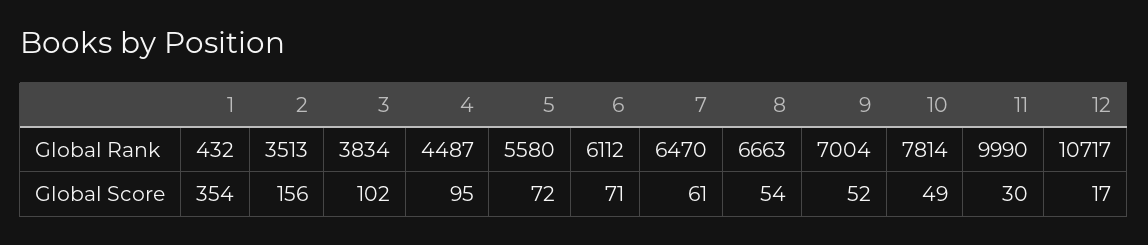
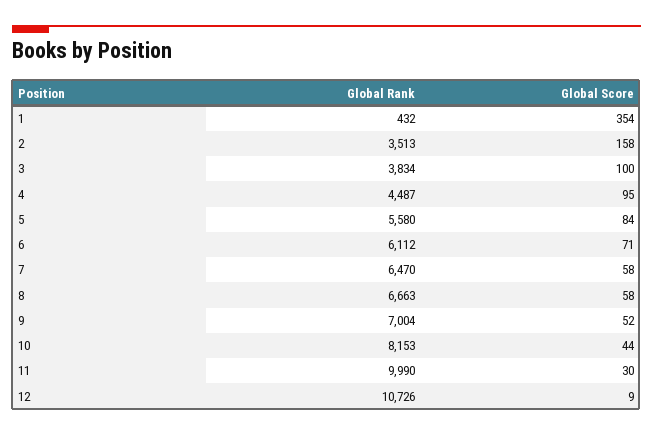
10, Global Rank: 7814 -> 8153
12, Global Rank: 10717 -> 10726
2, Global Score: 156 -> 158
3, Global Score: 102 -> 100
5, Global Score: 72 -> 84
7, Global Score: 61 -> 58
8, Global Score: 54 -> 58
10, Global Score: 49 -> 44
12, Global Score: 17 -> 9

